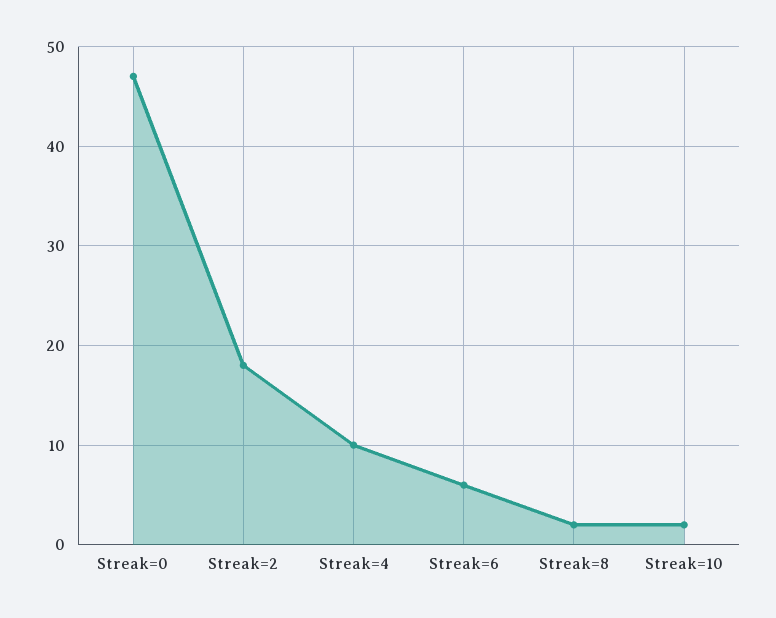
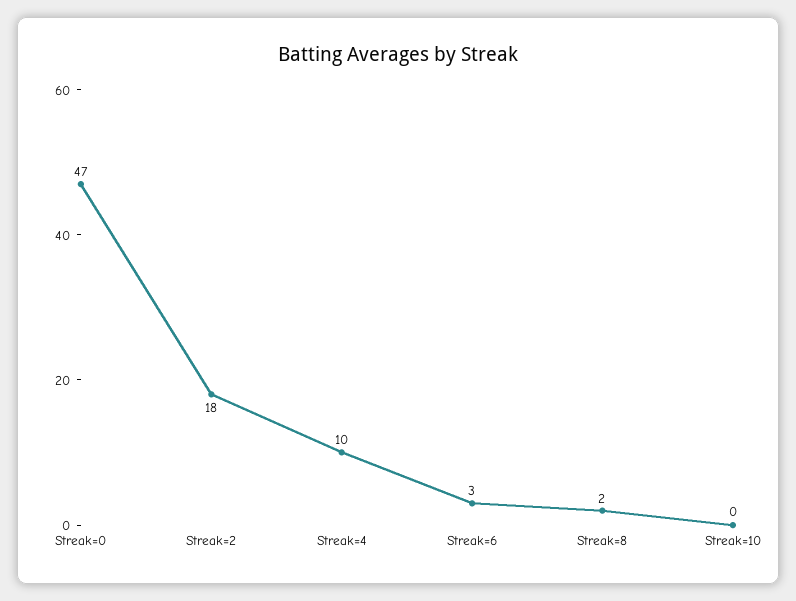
Streak=6: 6 -> 3
Streak=10: 2 -> 0

